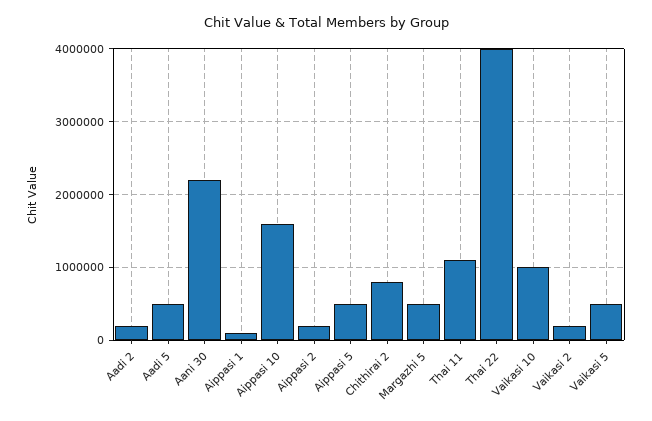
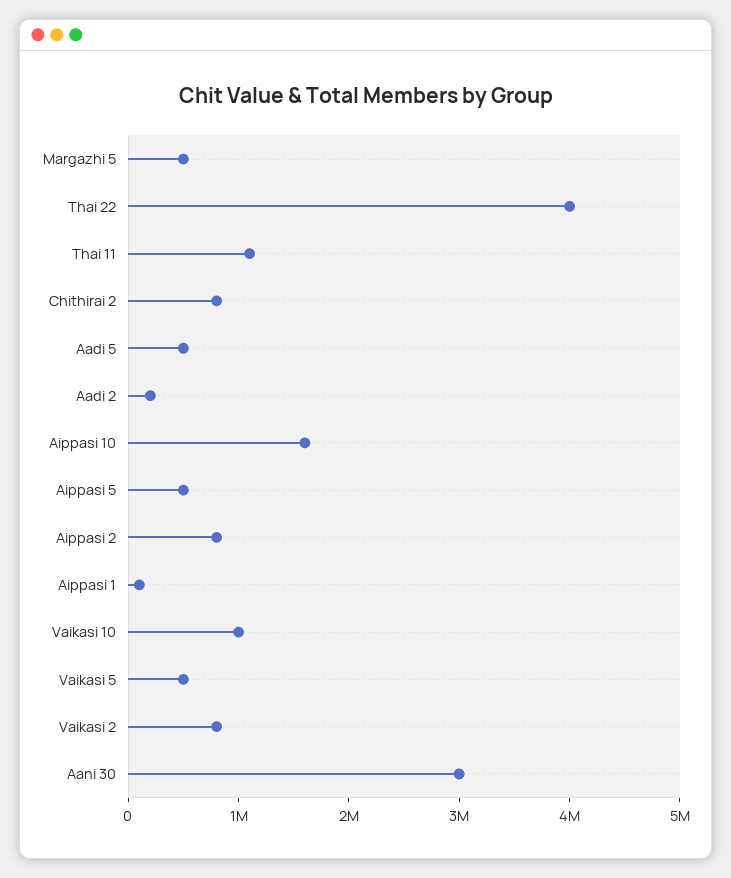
Aani 30: 2200000 -> 3000000
Aippasi 2: 200000 -> 800000
Vaikasi 2: 200000 -> 800000

